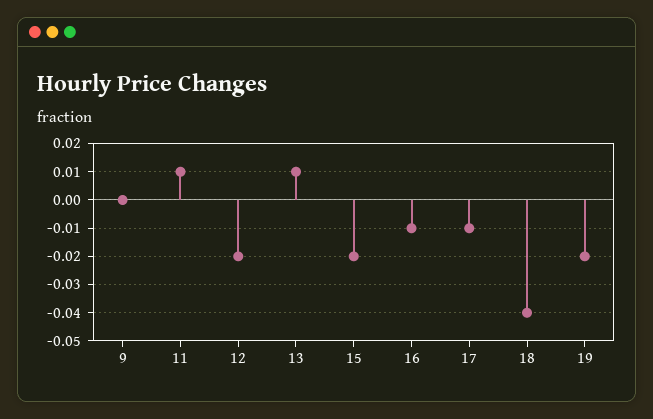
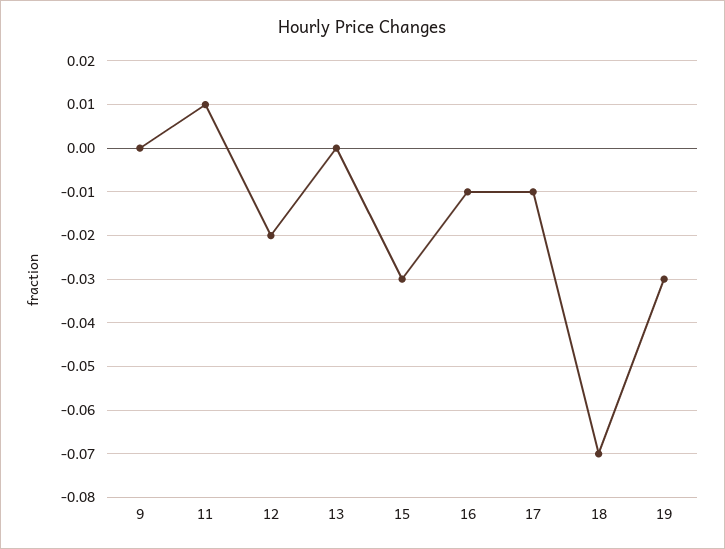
13: 0.01 -> 0
15: -0.02 -> -0.03
18: -0.04 -> -0.07
19: -0.02 -> -0.03

